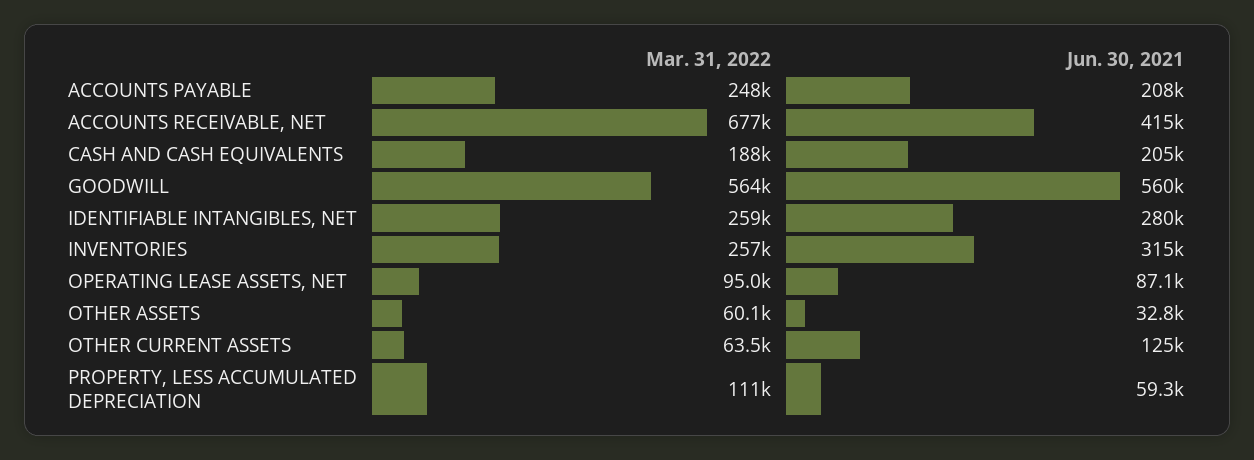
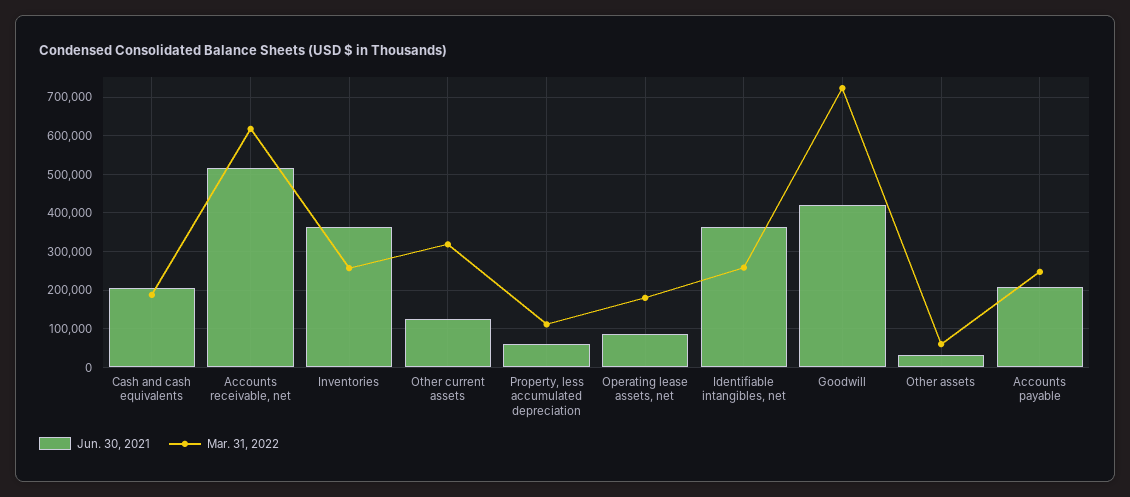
Mar. 31, 2022, ACCOUNTS RECEIVABLE, NET: 677000 -> 620000
Jun. 30, 2021, ACCOUNTS RECEIVABLE, NET: 415000 -> 520000
Mar. 31, 2022, GOODWILL: 564000 -> 720000
Jun. 30, 2021, GOODWILL: 560000 -> 420000
Jun. 30, 2021, IDENTIFIABLE INTANGIBLES, NET: 280000 -> 360000
Jun. 30, 2021, INVENTORIES: 315000 -> 360000
Mar. 31, 2022, OPERATING LEASE ASSETS, NET: 95000 -> 180000
Mar. 31, 2022, OTHER CURRENT ASSETS: 63500 -> 320000

